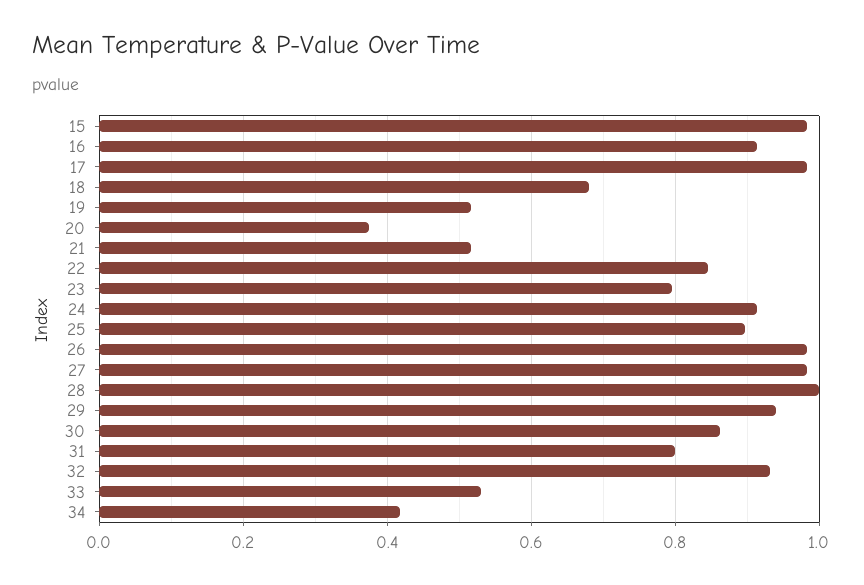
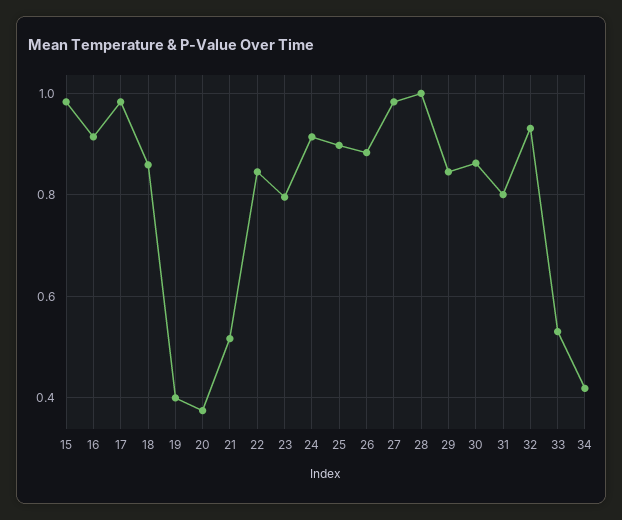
18: 0.68 -> 0.86
19: 0.52 -> 0.4
26: 0.98 -> 0.88
29: 0.94 -> 0.84

